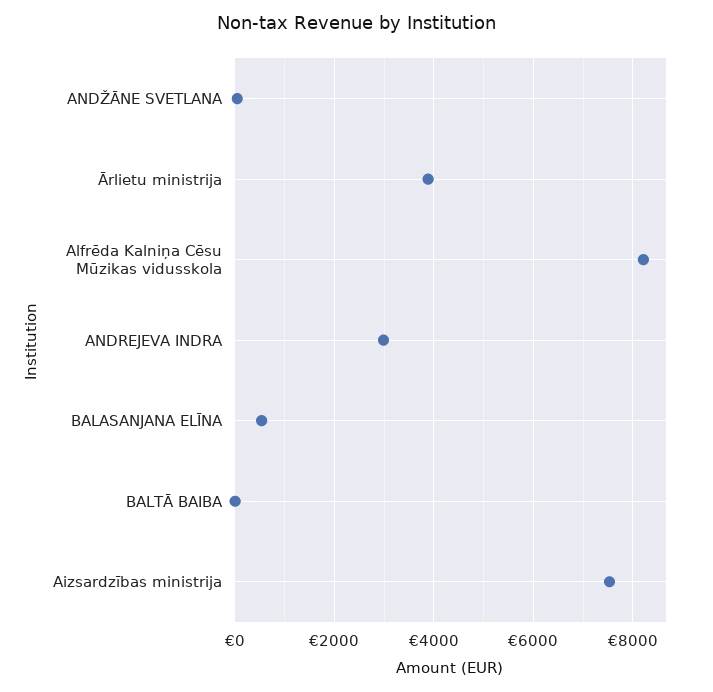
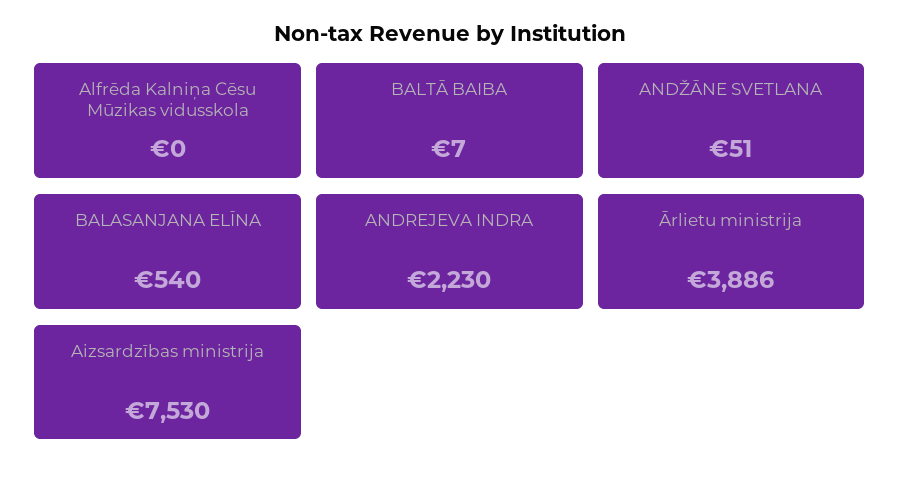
Alfrēda Kalniņa Cēsu Mūzikas vidusskola: 8200 -> 0
ANDREJEVA INDRA: 3000 -> 2230

